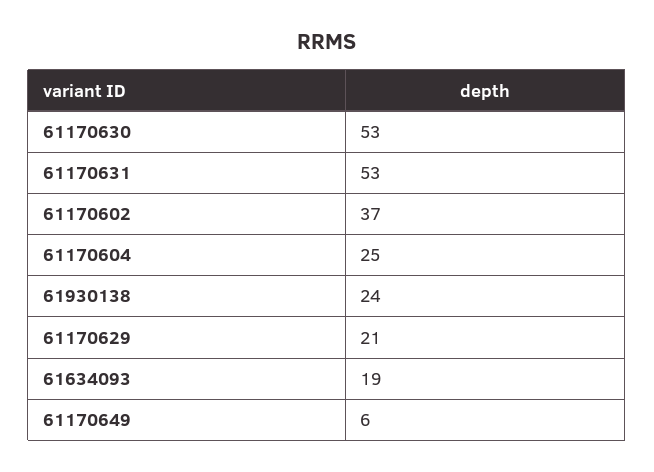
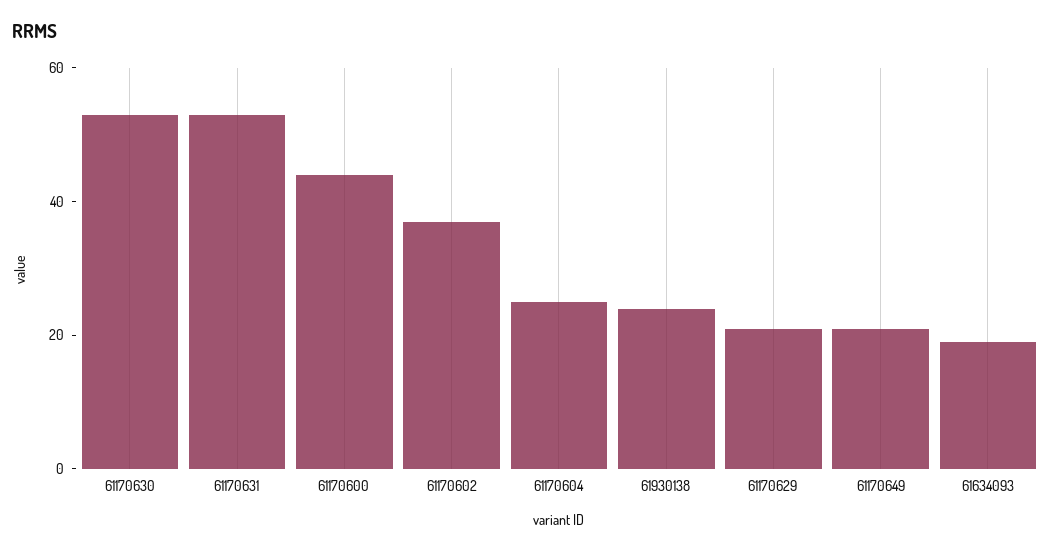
61170649: 6 -> 20
61170600: none -> 45

